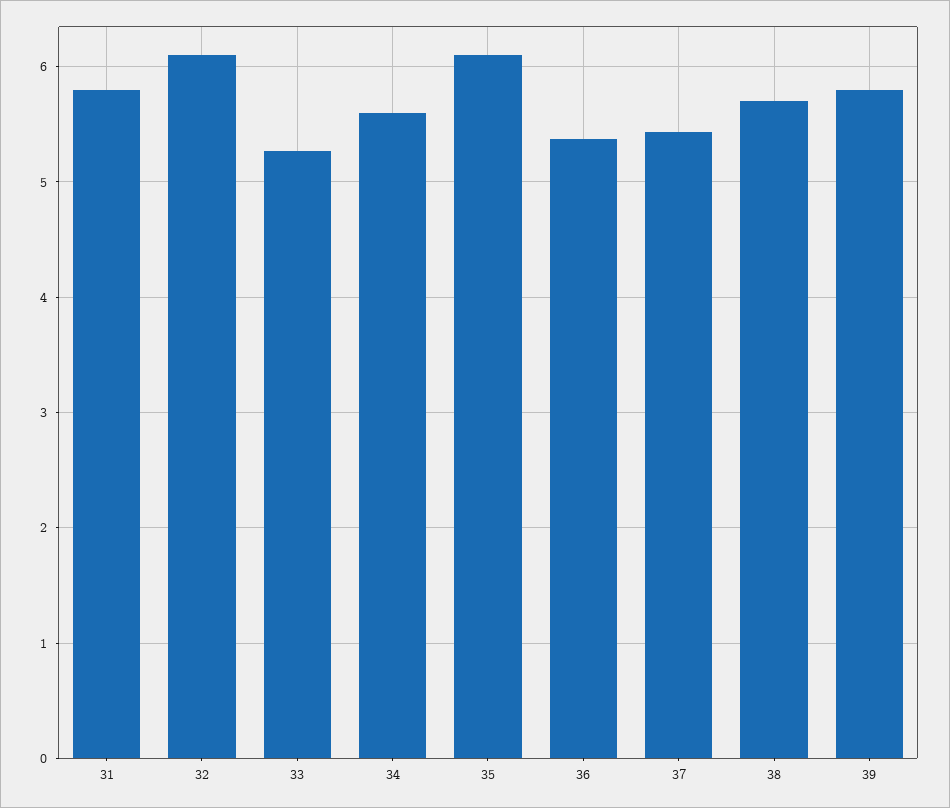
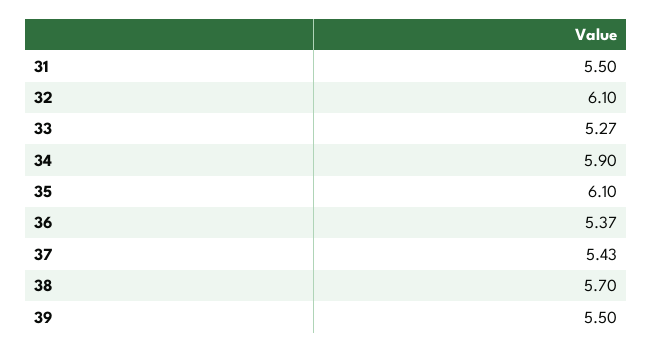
31: 5.8 -> 5.5
34: 5.6 -> 5.9
39: 5.8 -> 5.5

